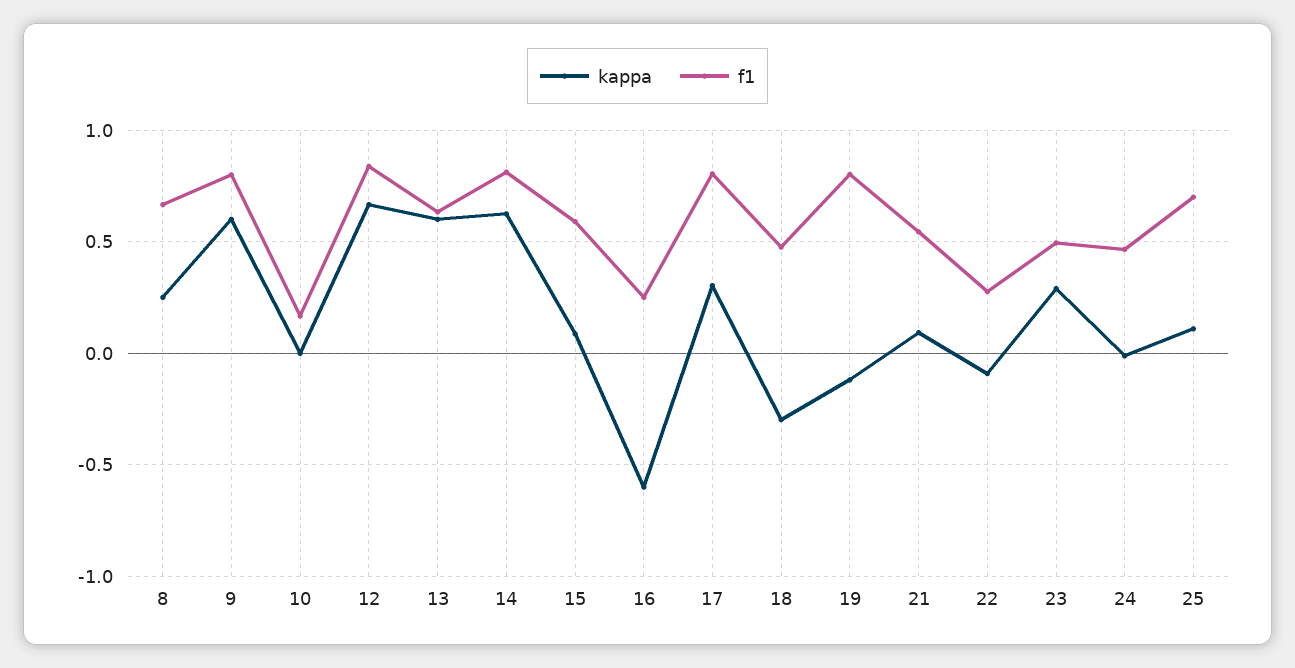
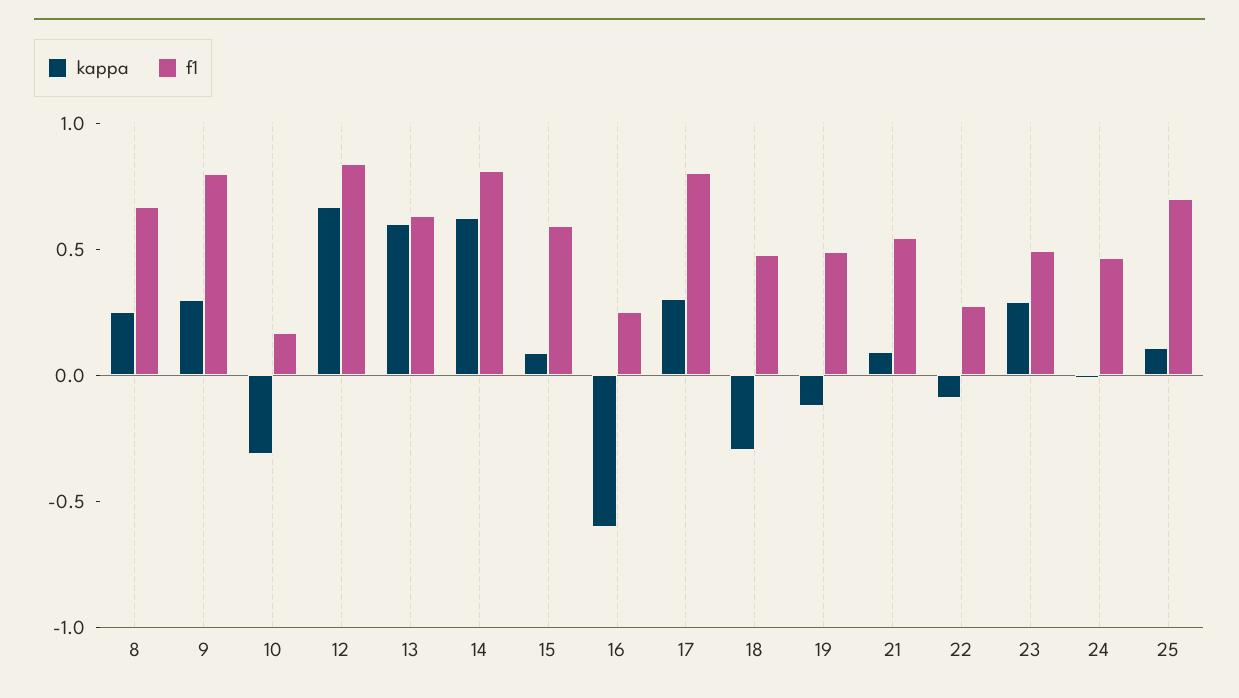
kappa, 9: 0.6 -> 0.3
kappa, 10: 0 -> -0.3
f1, 19: 0.8 -> 0.5

